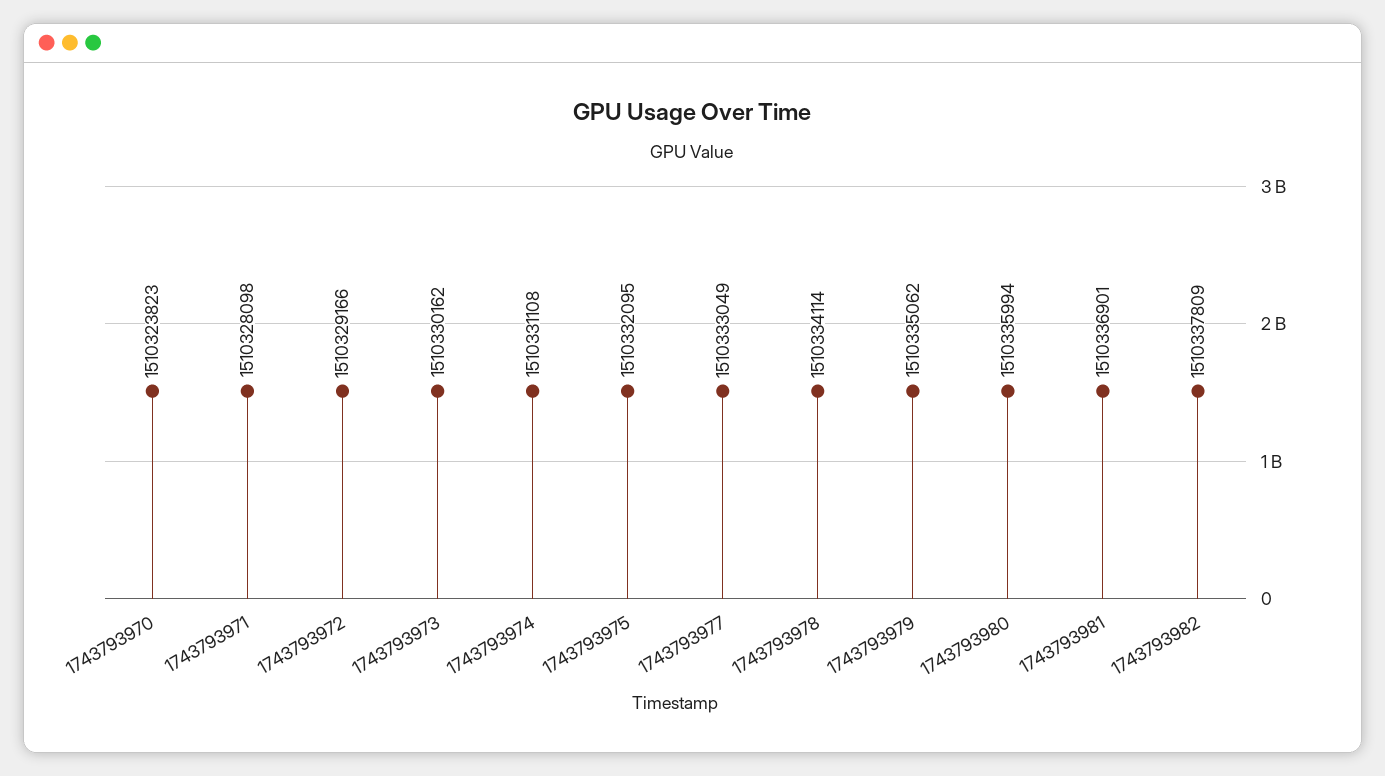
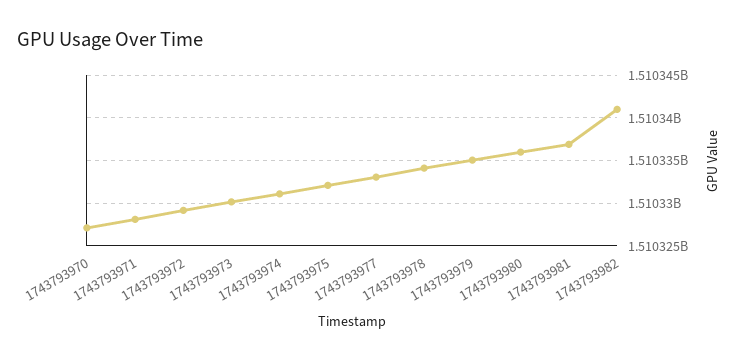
1743793970: 1510323823 -> 1510327000
1743793982: 1510337809 -> 1510341000

